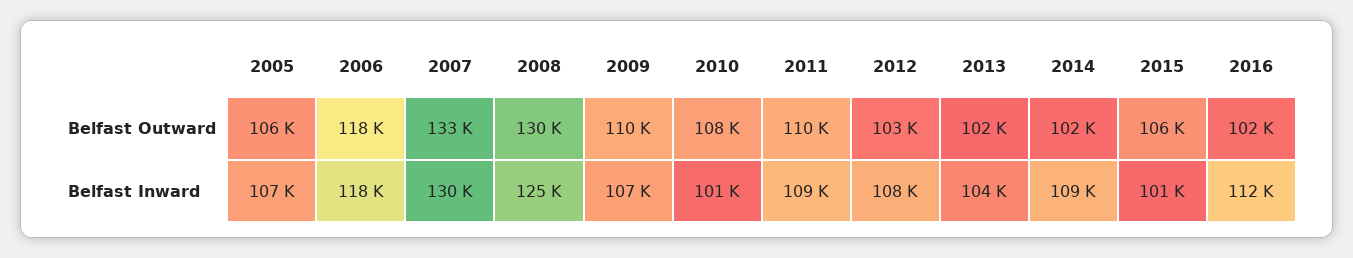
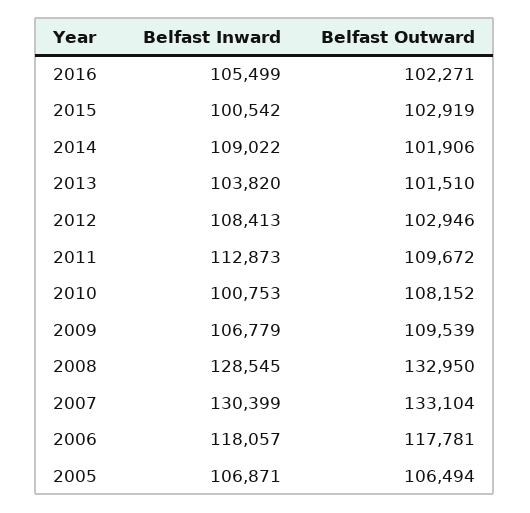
2008, Belfast Outward: 130000 -> 132950
2015, Belfast Outward: 106000 -> 102919
2008, Belfast Inward: 125000 -> 128545
2011, Belfast Inward: 109000 -> 112873
2016, Belfast Inward: 112000 -> 105499

